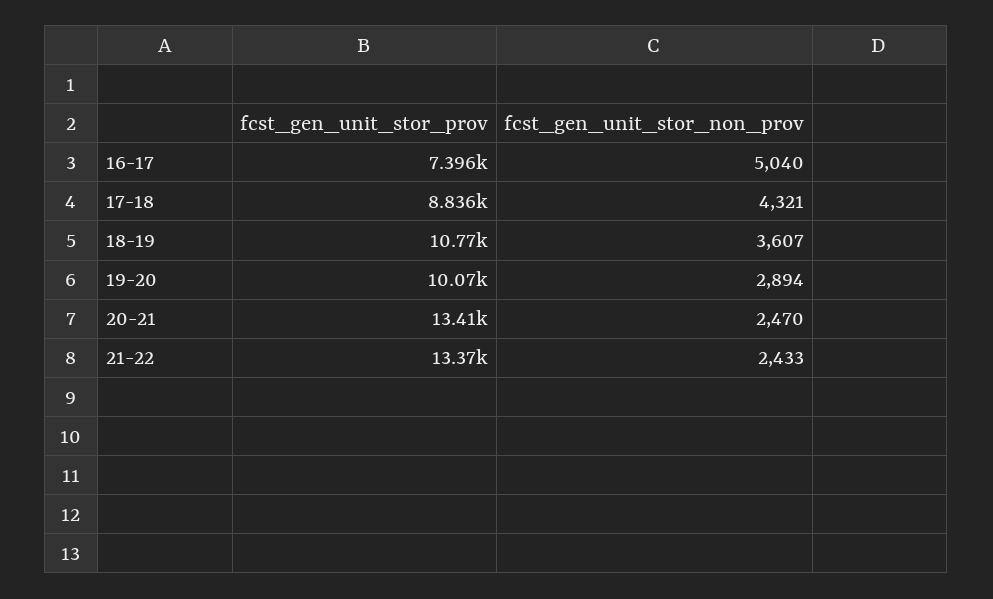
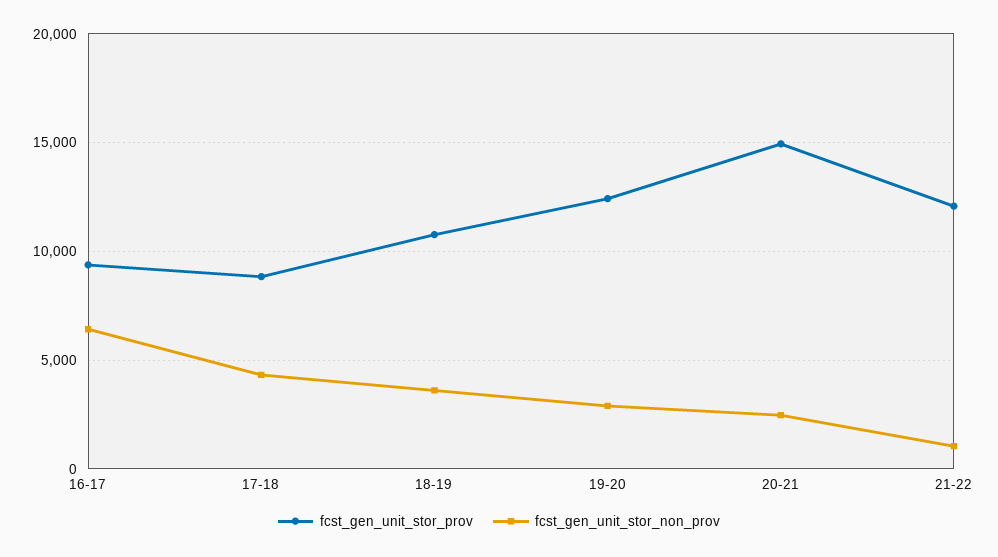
fcst_gen_unit_stor_prov, 16-17: 7396 -> 9500
fcst_gen_unit_stor_non_prov, 16-17: 5040 -> 6500
fcst_gen_unit_stor_prov, 19-20: 10070 -> 12500
fcst_gen_unit_stor_prov, 20-21: 13410 -> 15000
fcst_gen_unit_stor_prov, 21-22: 13370 -> 12000
fcst_gen_unit_stor_non_prov, 21-22: 2433 -> 1000

